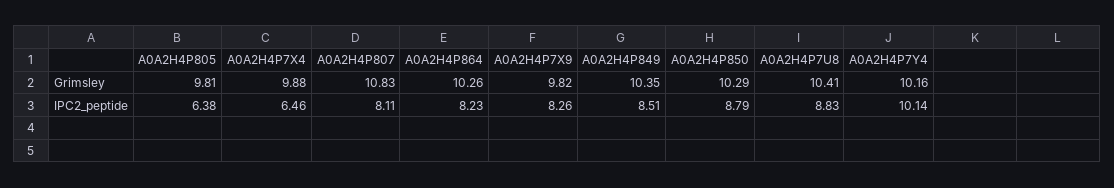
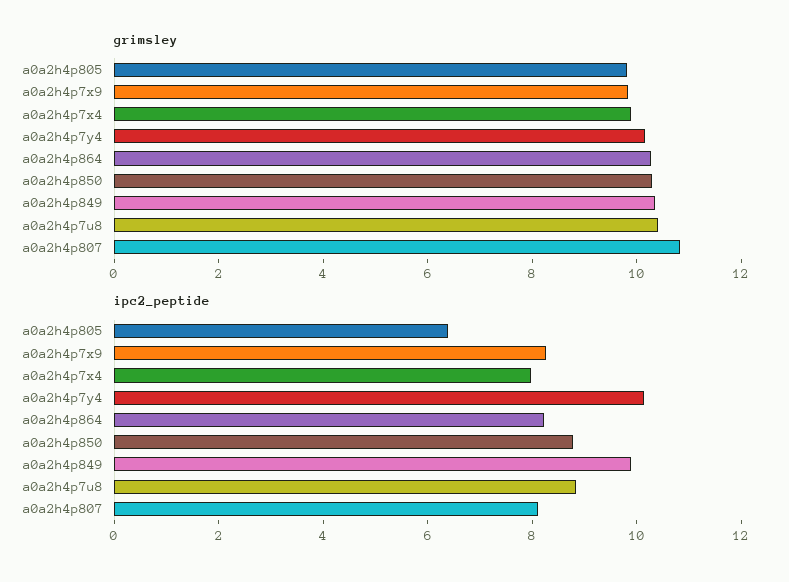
IPC2_peptide, A0A2H4P7X4: 6.46 -> 8
IPC2_peptide, A0A2H4P849: 8.51 -> 10

